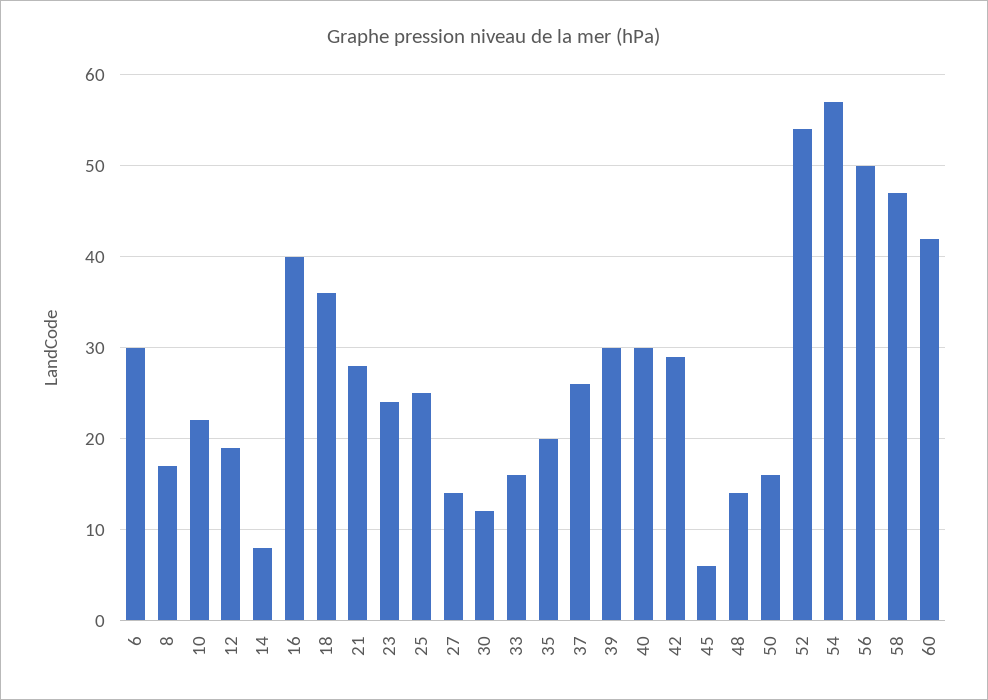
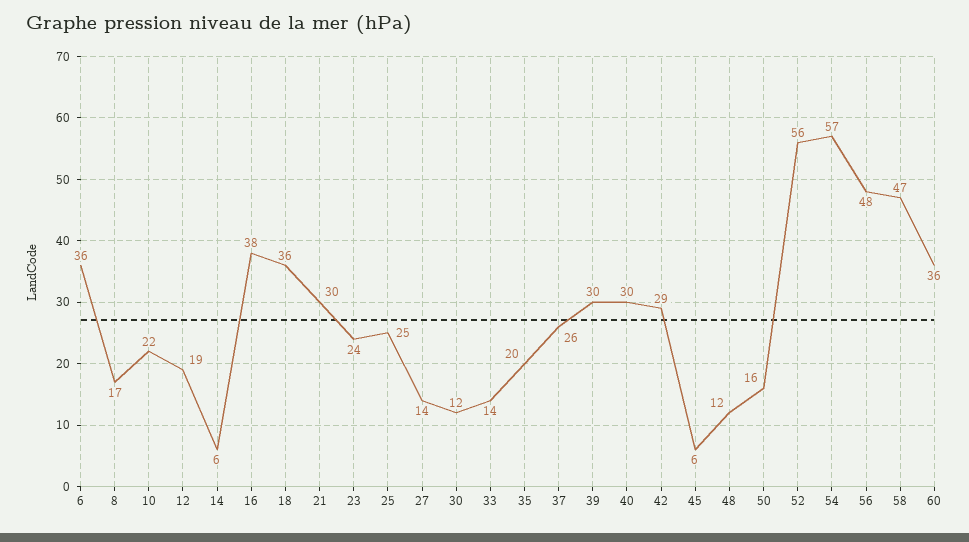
6: 30 -> 36
14: 8 -> 6
16: 40 -> 38
21: 28 -> 30
33: 16 -> 14
48: 14 -> 12
52: 54 -> 56
56: 50 -> 48
60: 42 -> 36

